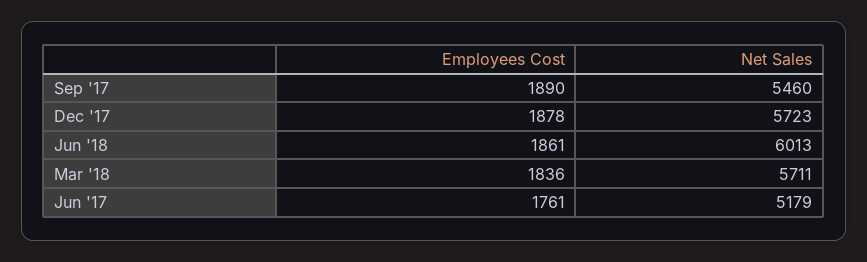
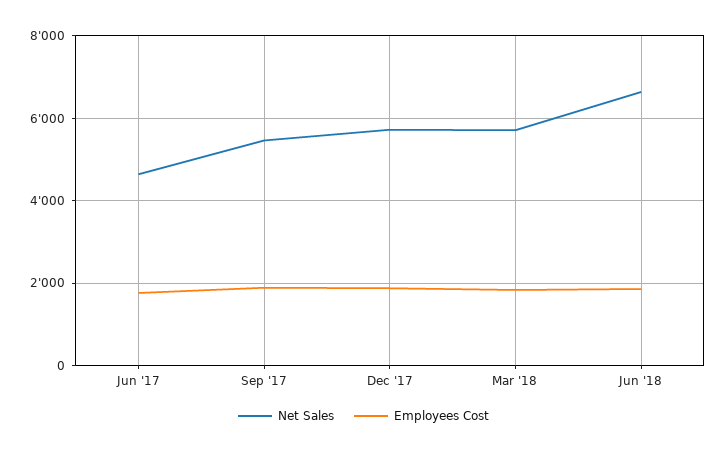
Net Sales, Jun '18: 6013 -> 6600
Net Sales, Jun '17: 5179 -> 4600

